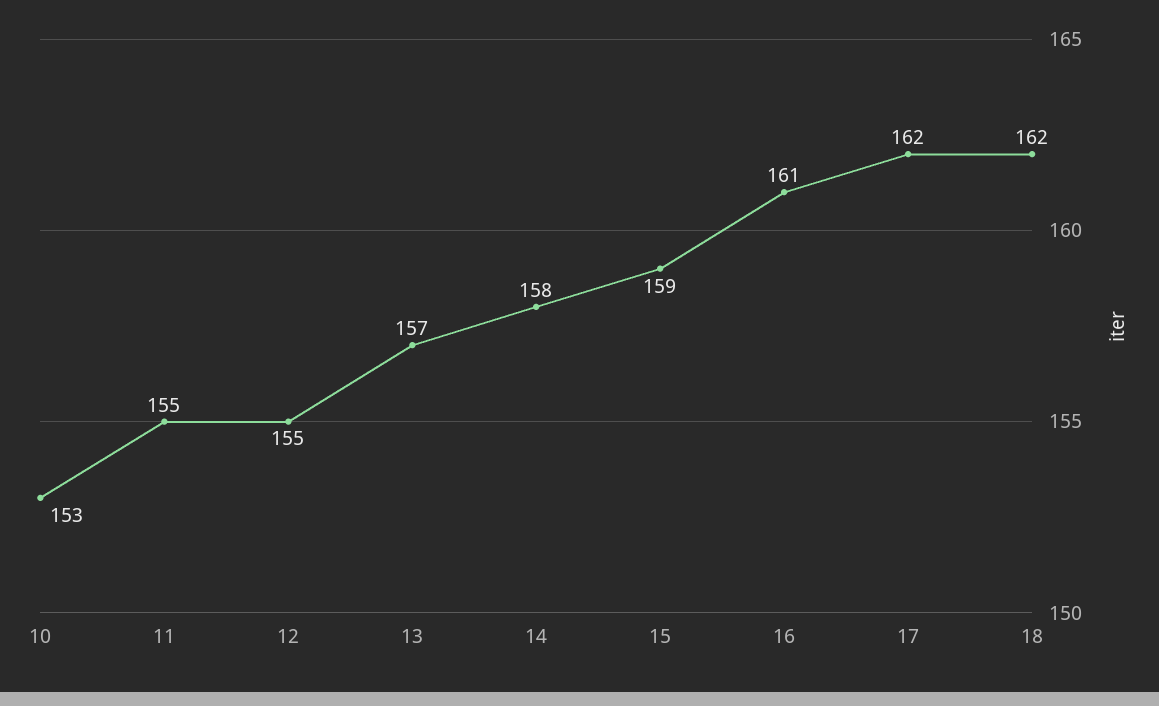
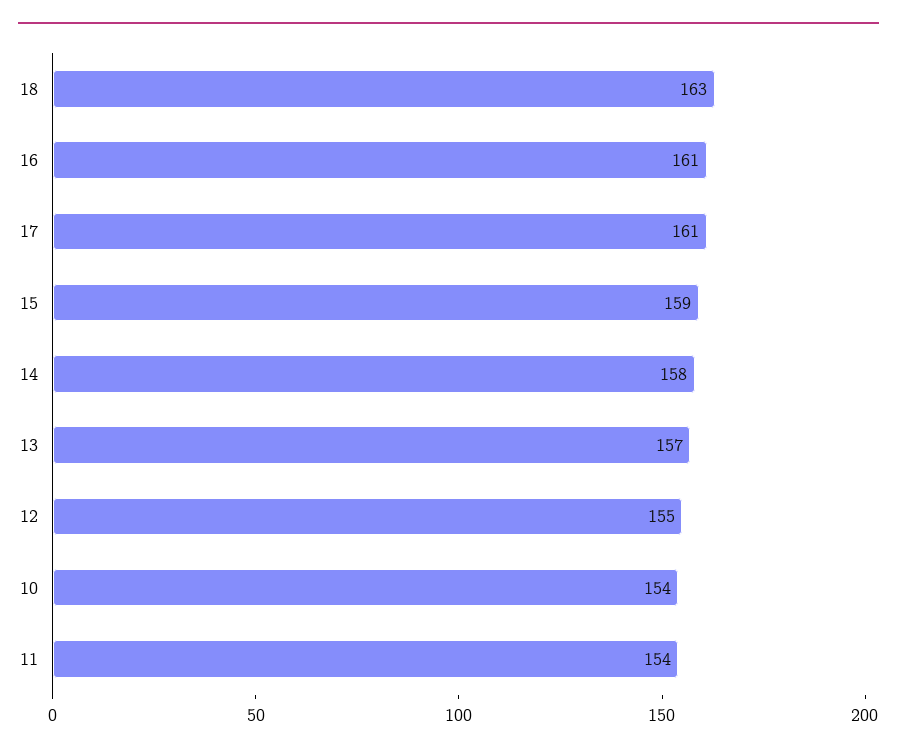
10: 153 -> 154
11: 155 -> 154
17: 162 -> 161
18: 162 -> 163

